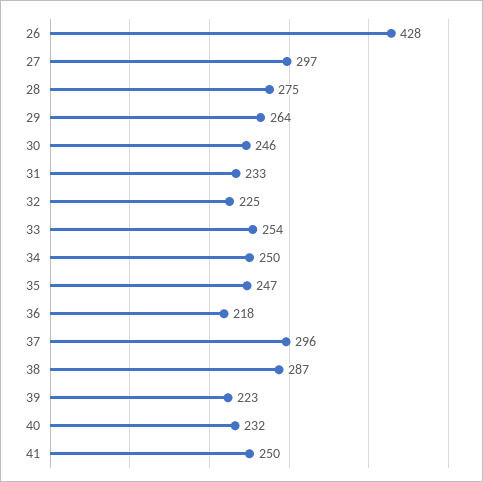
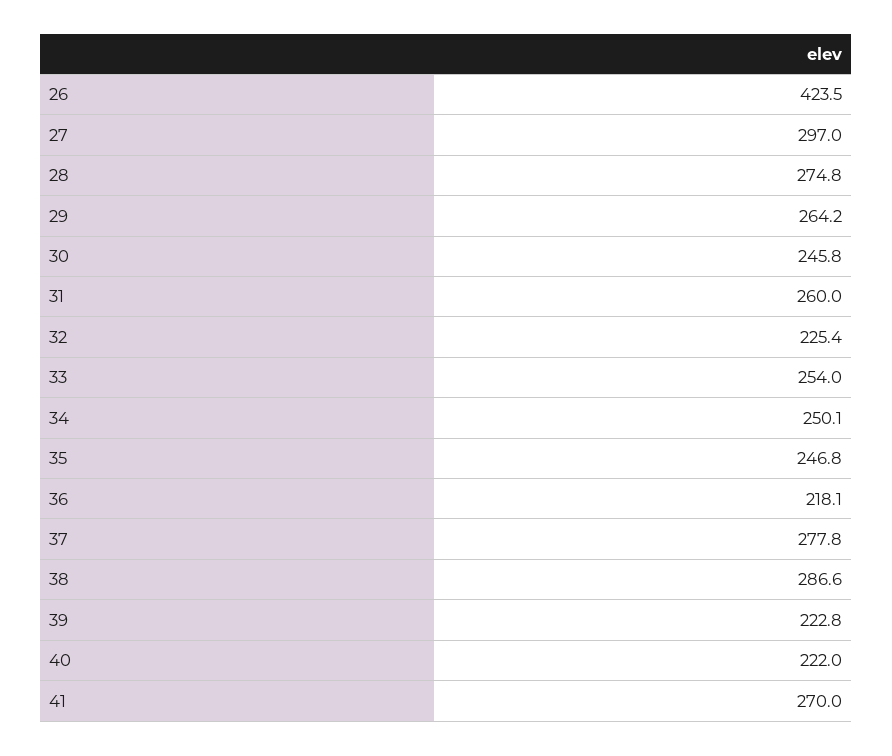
26: 428 -> 423.5
31: 233 -> 260
37: 296 -> 277.8
40: 232 -> 222
41: 250 -> 270

